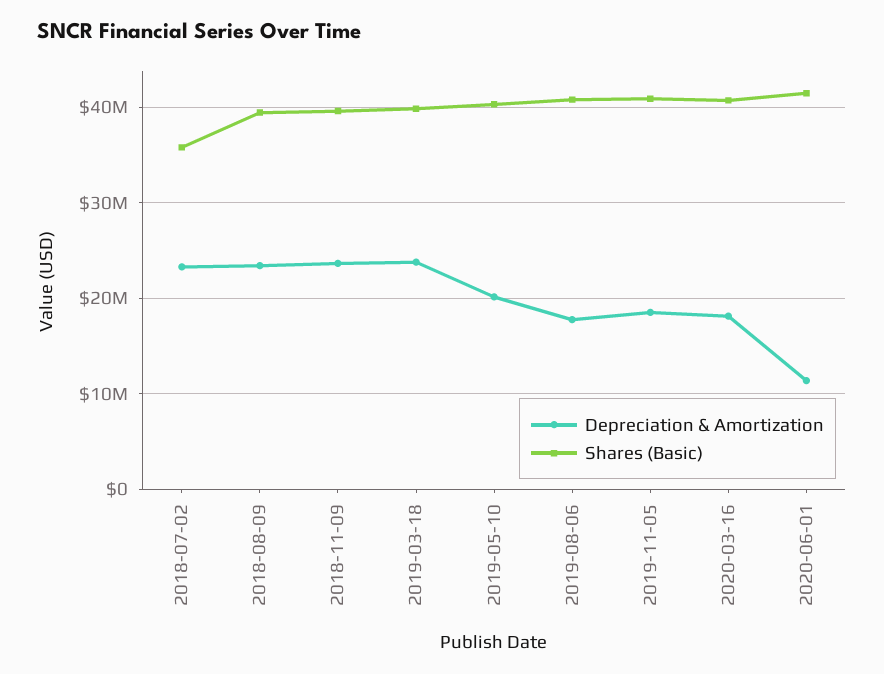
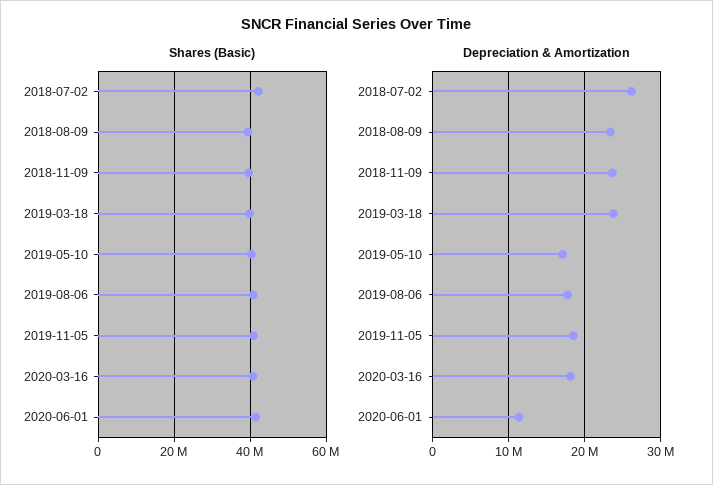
Depreciation & Amortization, 2018-07-02: 23000000 -> 26000000
Shares (Basic), 2018-07-02: 36000000 -> 42000000
Depreciation & Amortization, 2019-05-10: 20000000 -> 17000000

